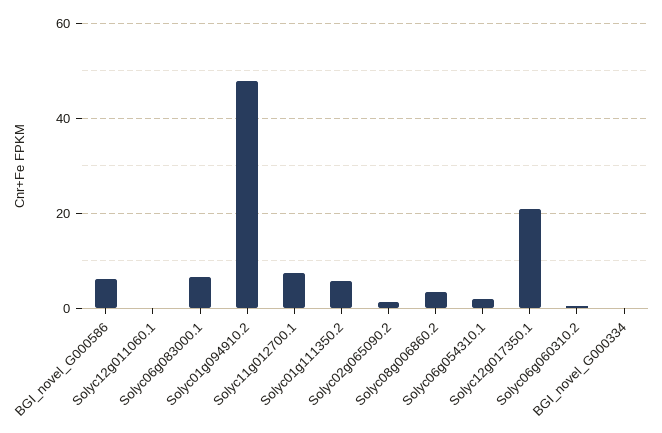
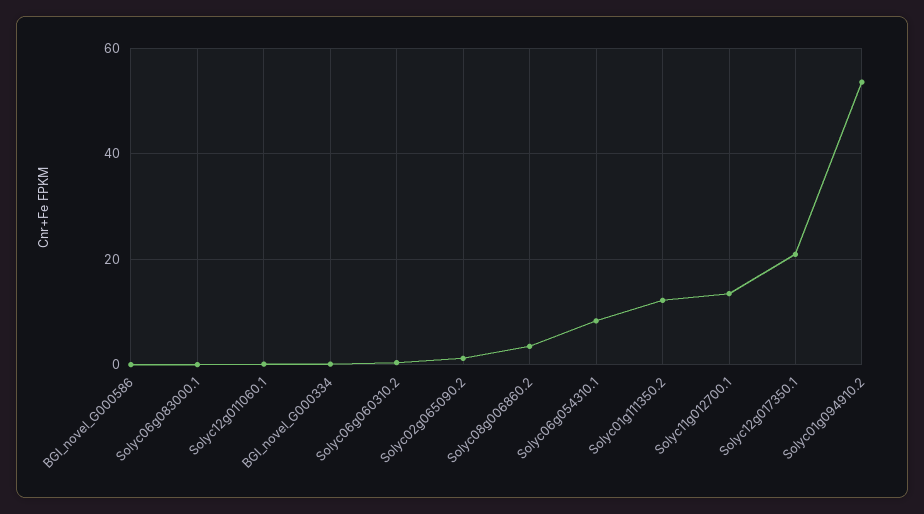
BGI_novel_G000586: 6 -> 0
Solyc06g083000.1: 6 -> 0
Solyc01g094910.2: 48 -> 54
Solyc11g012700.1: 8 -> 14
Solyc01g111350.2: 6 -> 12
Solyc06g054310.1: 2 -> 8

